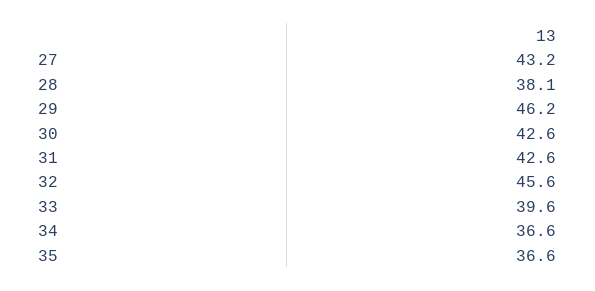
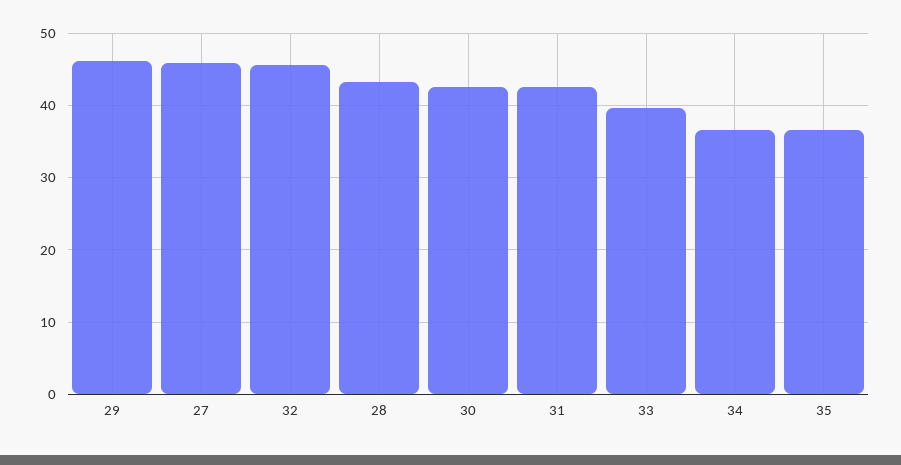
27: 43.2 -> 46
28: 38.1 -> 43

